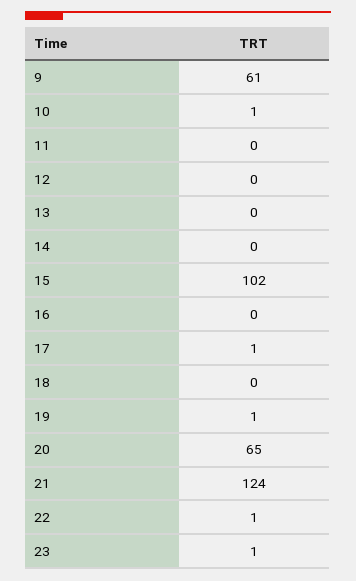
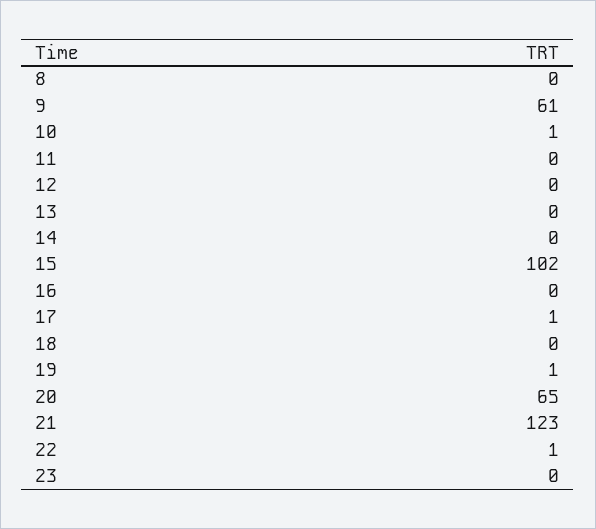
21: 124 -> 123
23: 1 -> 0
8: none -> 0

